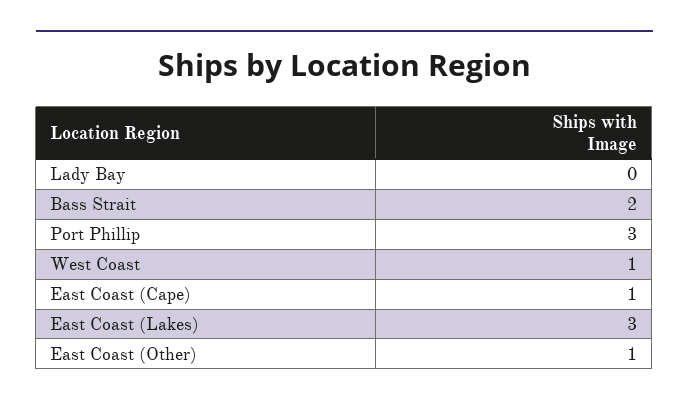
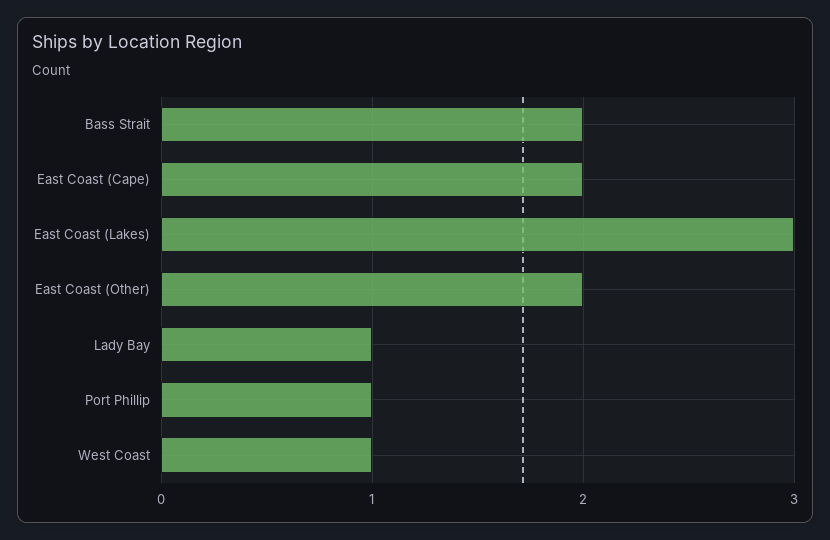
Lady Bay: 0 -> 1
Port Phillip: 3 -> 1
East Coast (Cape): 1 -> 2
East Coast (Other): 1 -> 2

